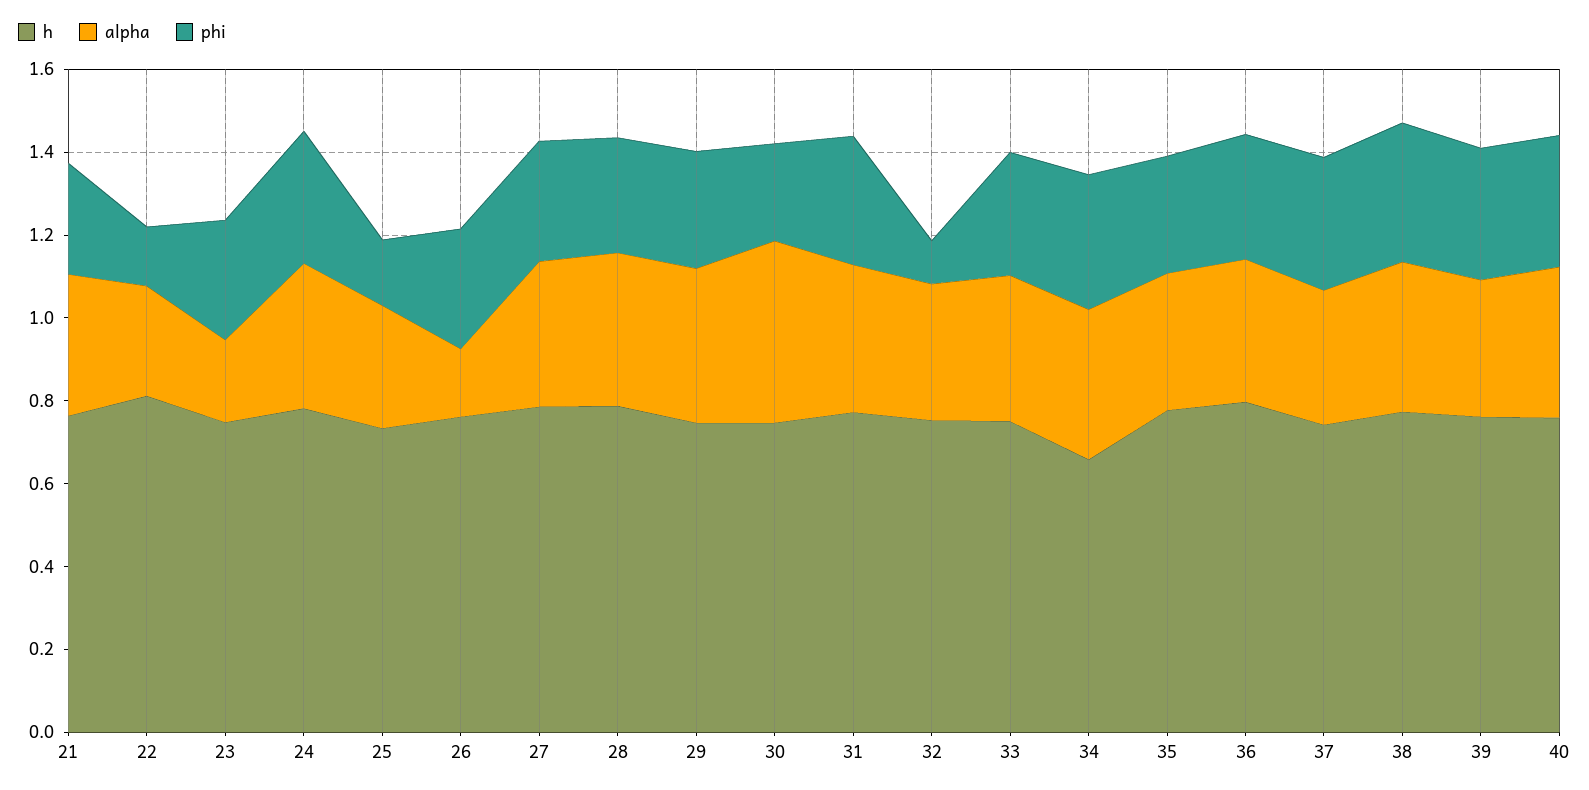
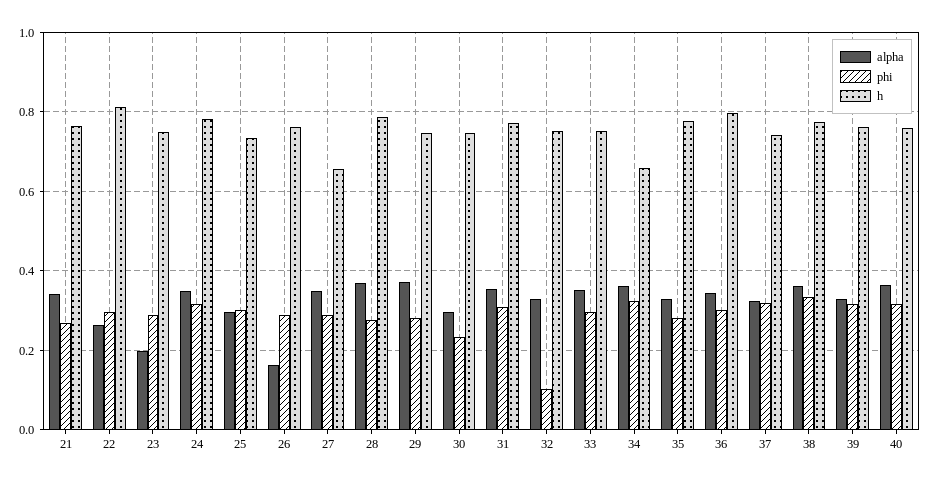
phi, 22: 0.15 -> 0.3
phi, 25: 0.15 -> 0.3
h, 27: 0.8 -> 0.66
alpha, 30: 0.45 -> 0.3

